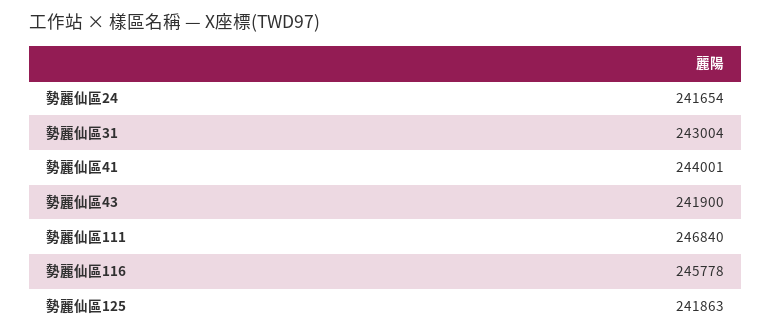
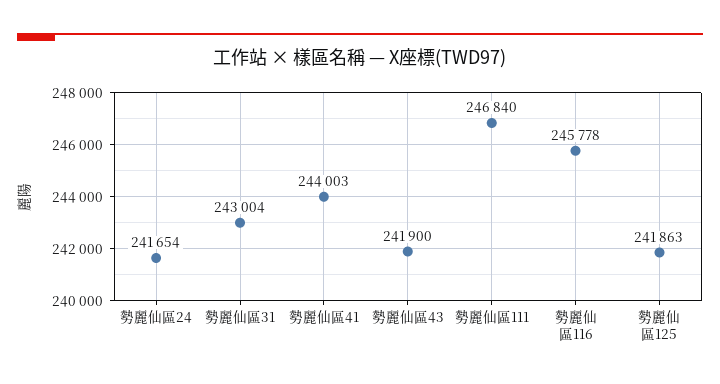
勢麗仙區41: 244001 -> 244003

